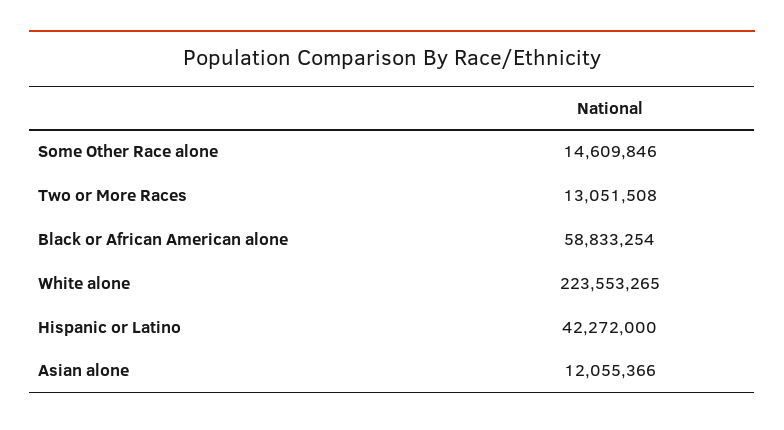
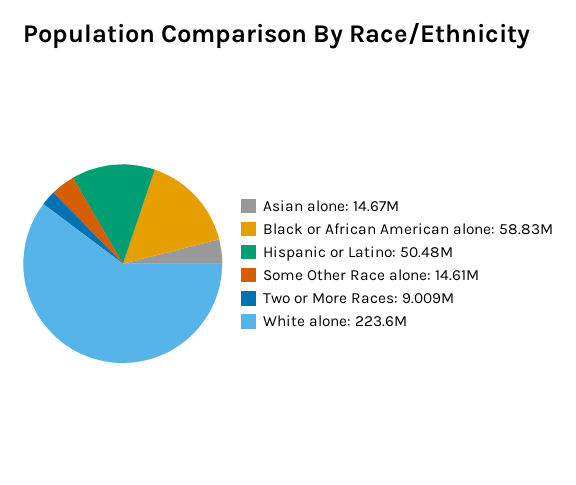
Two or More Races: 13051508 -> 9009000
Hispanic or Latino: 42272000 -> 50480000
Asian alone: 12055366 -> 14670000

